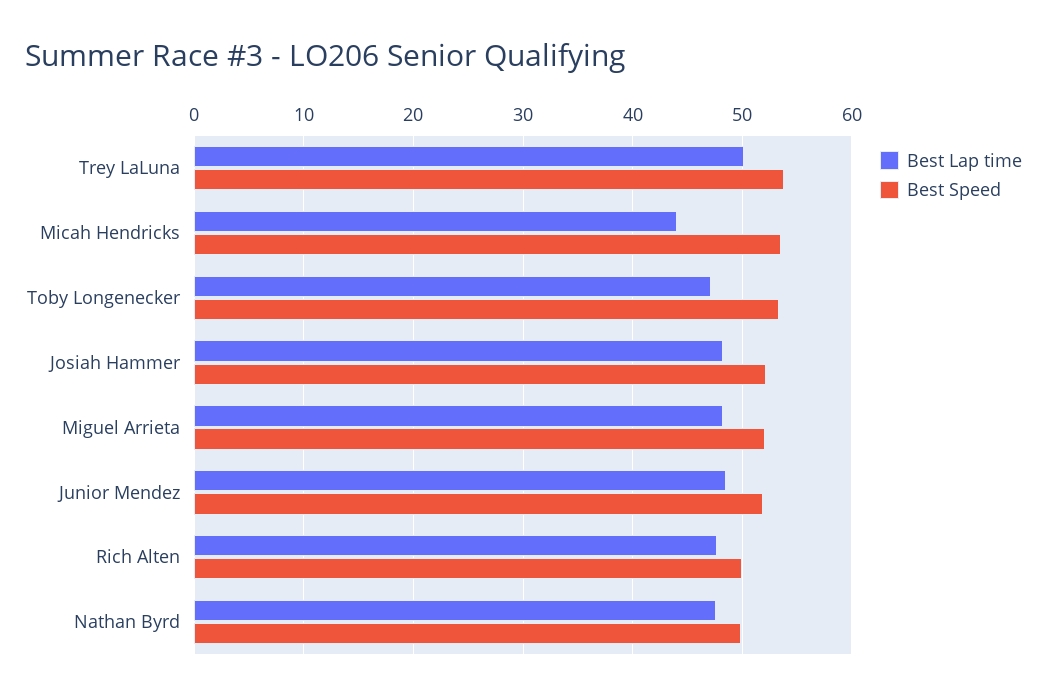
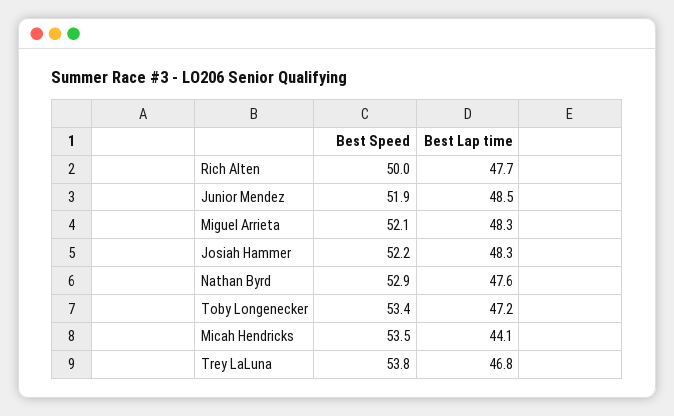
Best Lap time, Trey LaLuna: 50 -> 46.8
Best Speed, Nathan Byrd: 50 -> 52.9

